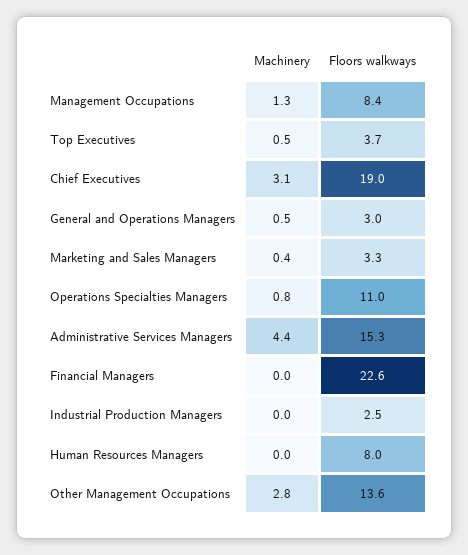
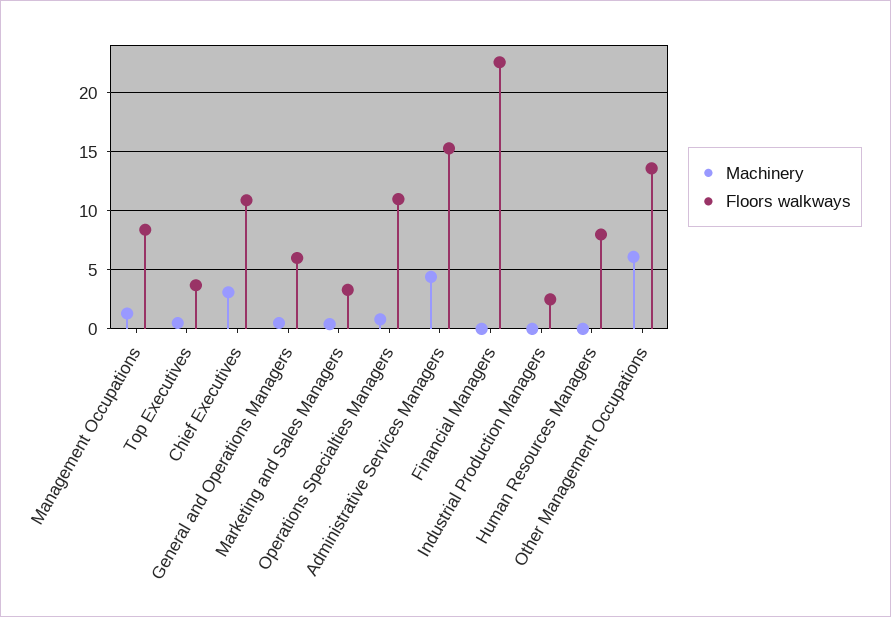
Floors walkways, Chief Executives: 19 -> 11
Floors walkways, General and Operations Managers: 3 -> 6
Machinery, Other Management Occupations: 2.8 -> 6

